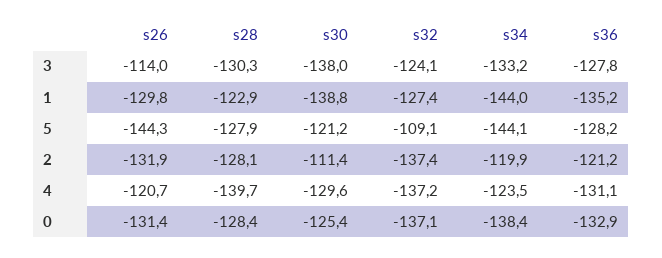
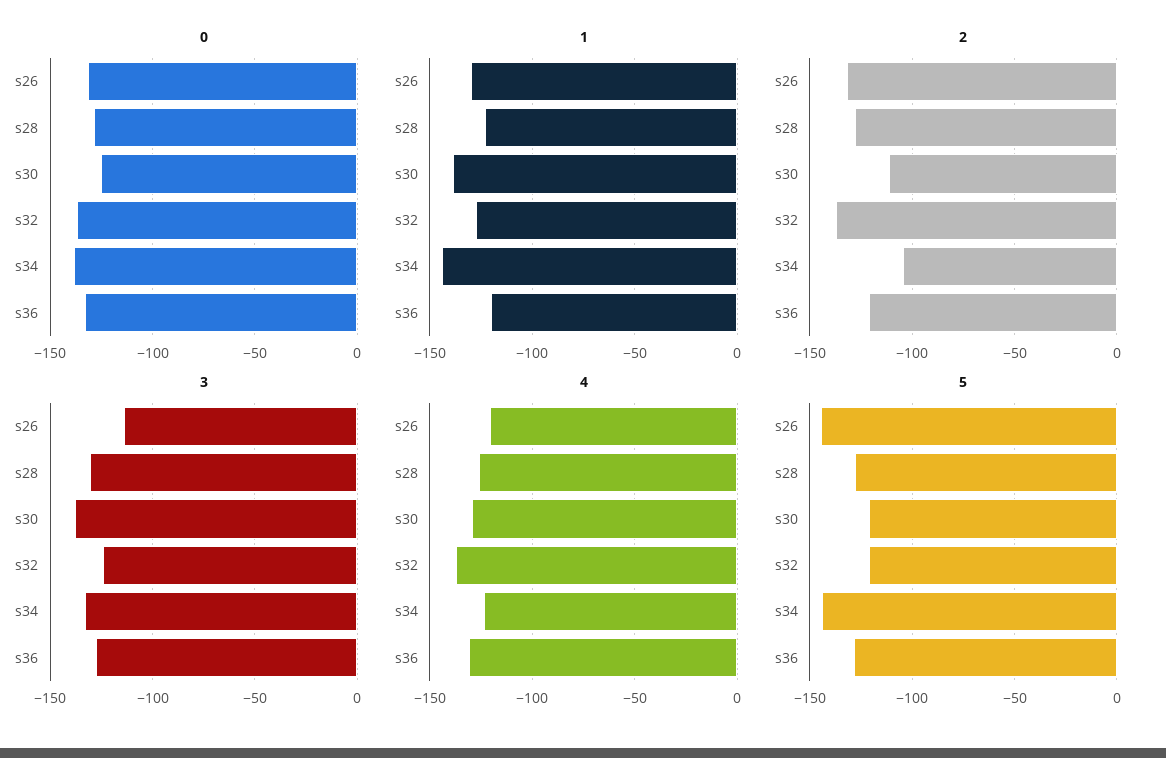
1, s36: -135.2 -> -120
5, s32: -109.1 -> -120
2, s34: -119.9 -> -105
4, s28: -139.7 -> -125

